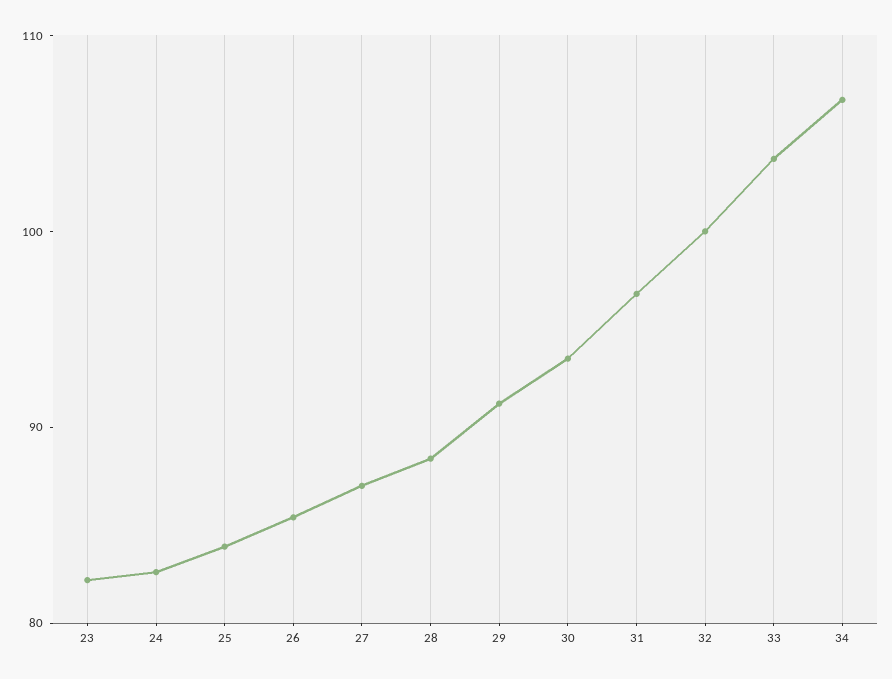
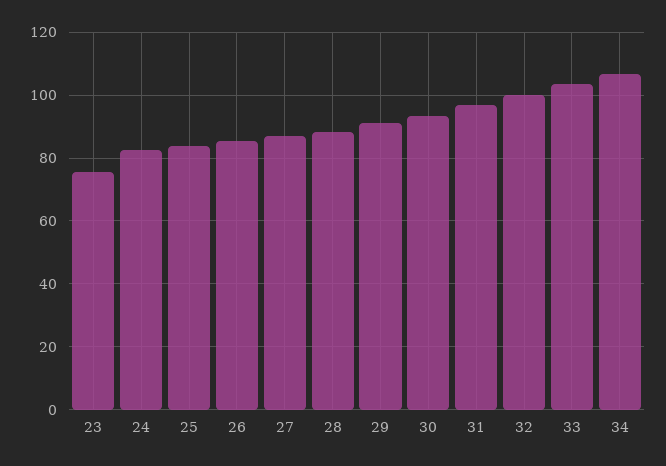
23: 82 -> 76

